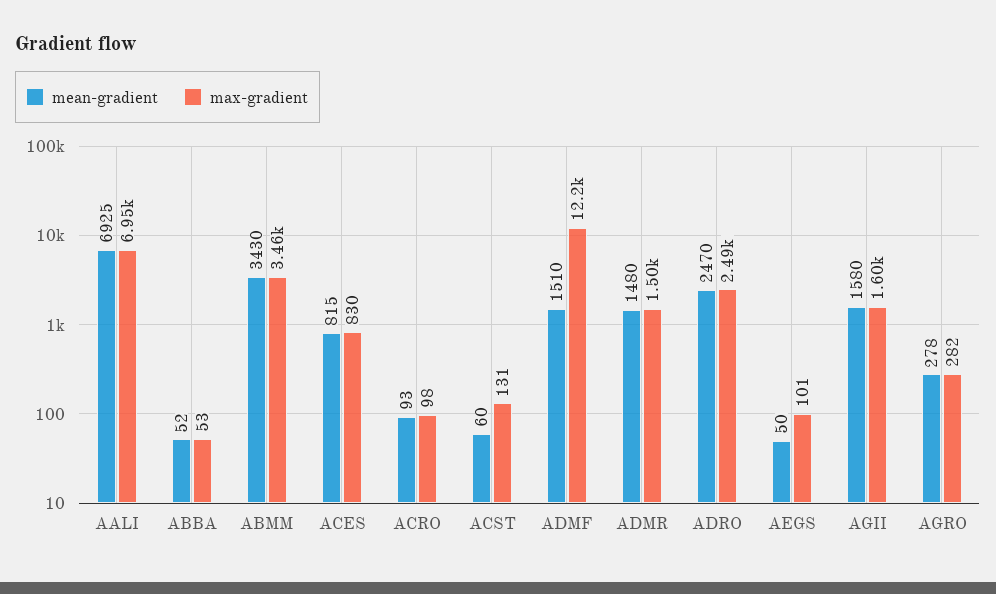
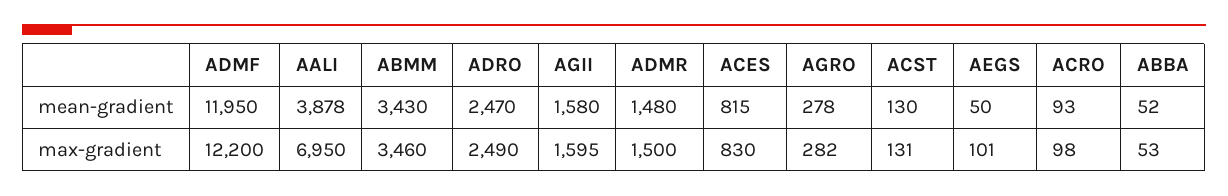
mean-gradient, AALI: 6925 -> 3878
mean-gradient, ACST: 60 -> 130
mean-gradient, ADMF: 1510 -> 11950

